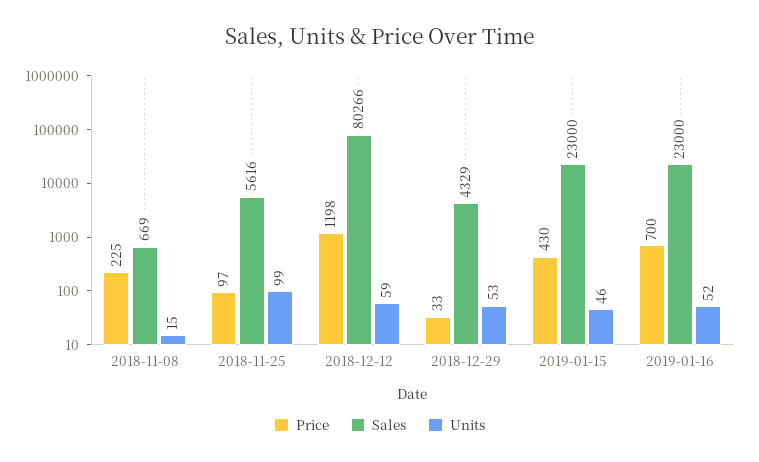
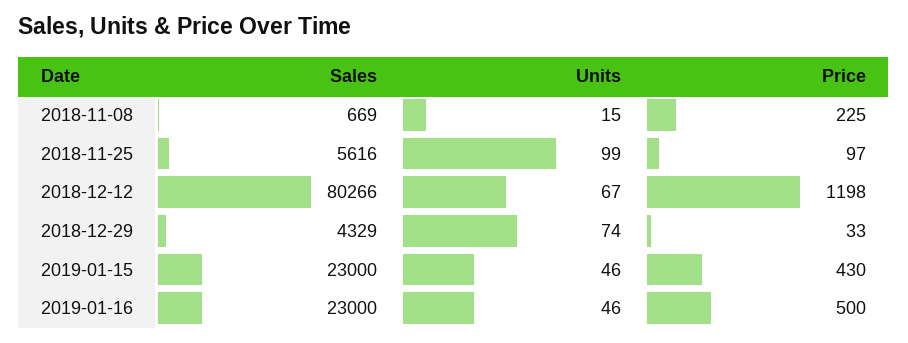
Units, 2018-12-12: 59 -> 67
Units, 2018-12-29: 53 -> 74
Price, 2019-01-16: 700 -> 500
Units, 2019-01-16: 52 -> 46

